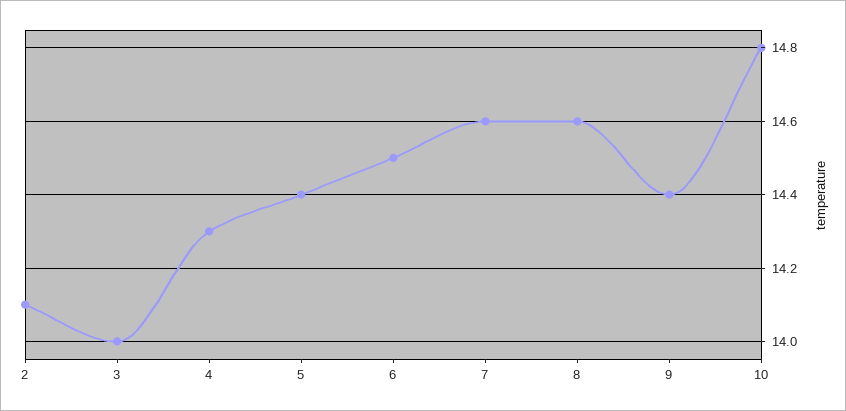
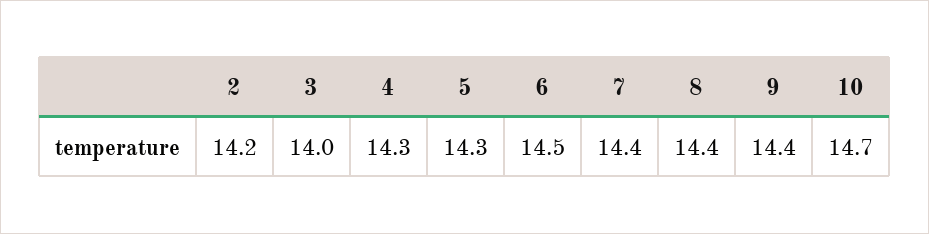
2: 14.1 -> 14.2
5: 14.4 -> 14.3
7: 14.6 -> 14.4
8: 14.6 -> 14.4
10: 14.8 -> 14.7

